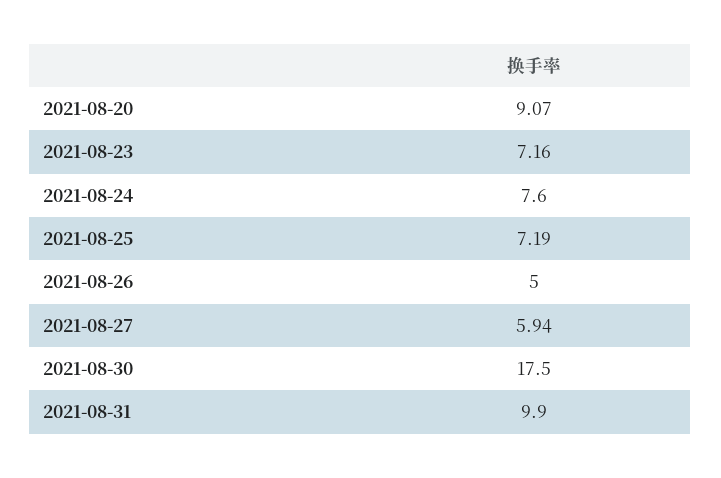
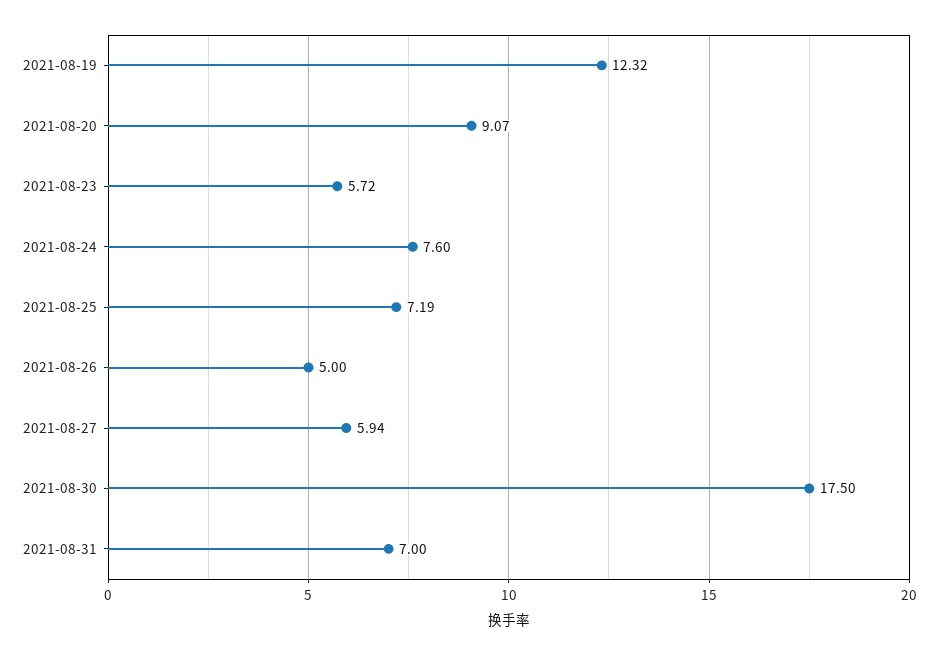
2021-08-23: 7.16 -> 5.72
2021-08-31: 9.9 -> 7
2021-08-19: none -> 12.32

